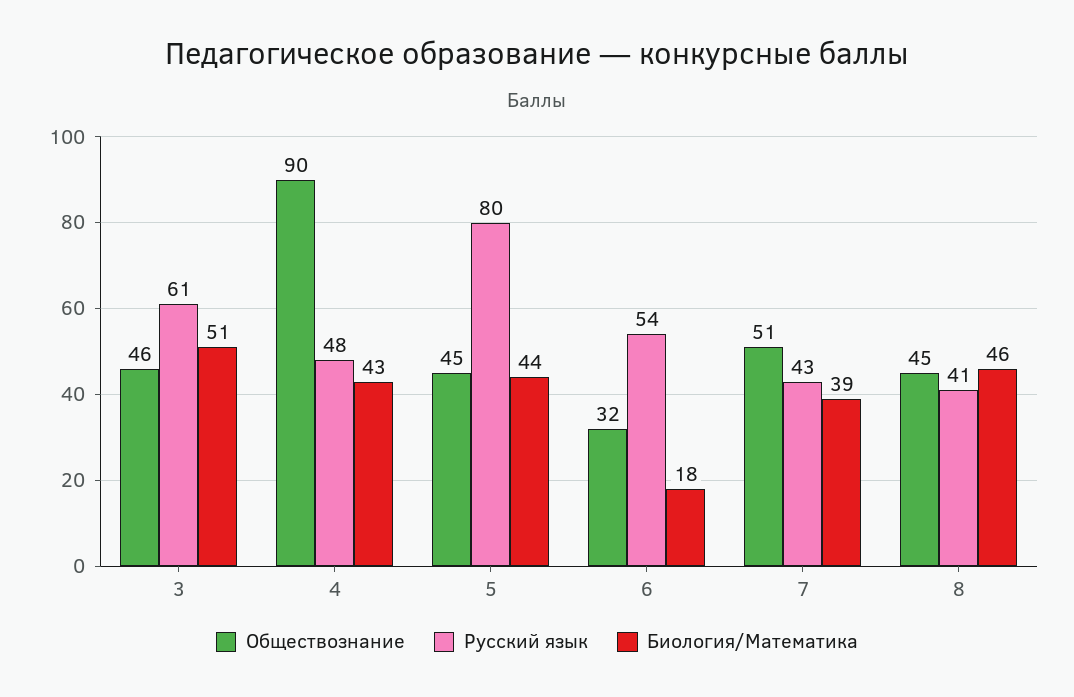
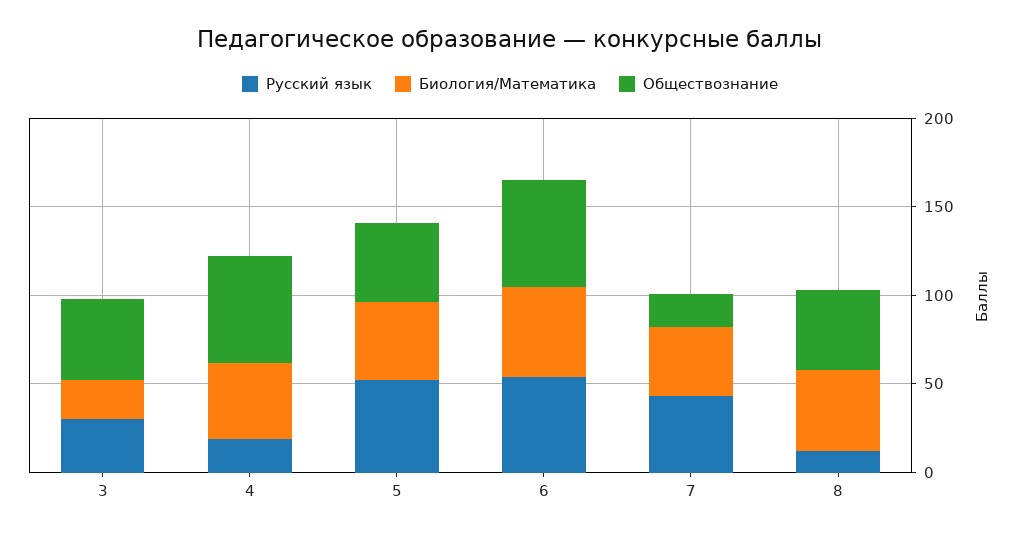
Русский язык, 3: 61 -> 30
Биология/Математика, 3: 51 -> 20
Обществознание, 4: 90 -> 60
Русский язык, 4: 48 -> 20
Русский язык, 5: 80 -> 50
Обществознание, 6: 32 -> 60
Биология/Математика, 6: 18 -> 50
Обществознание, 7: 51 -> 20
Русский язык, 8: 41 -> 10

